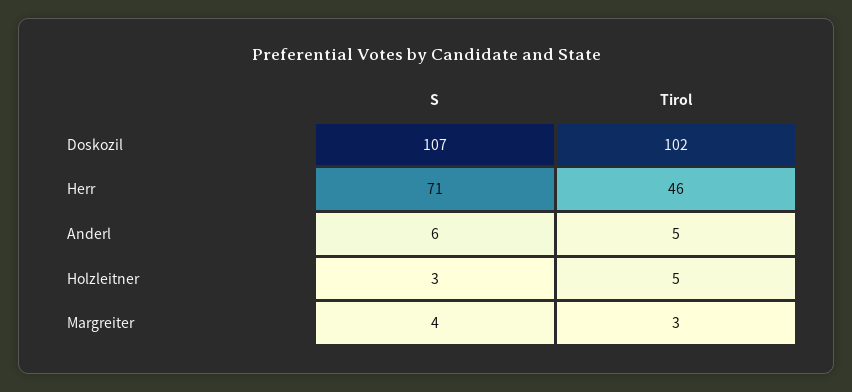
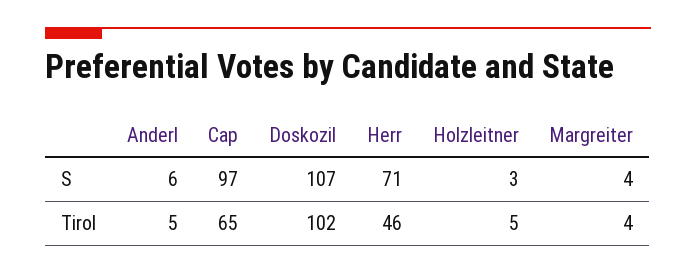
Tirol, Margreiter: 3 -> 4
S, Cap: none -> 97
Tirol, Cap: none -> 65

